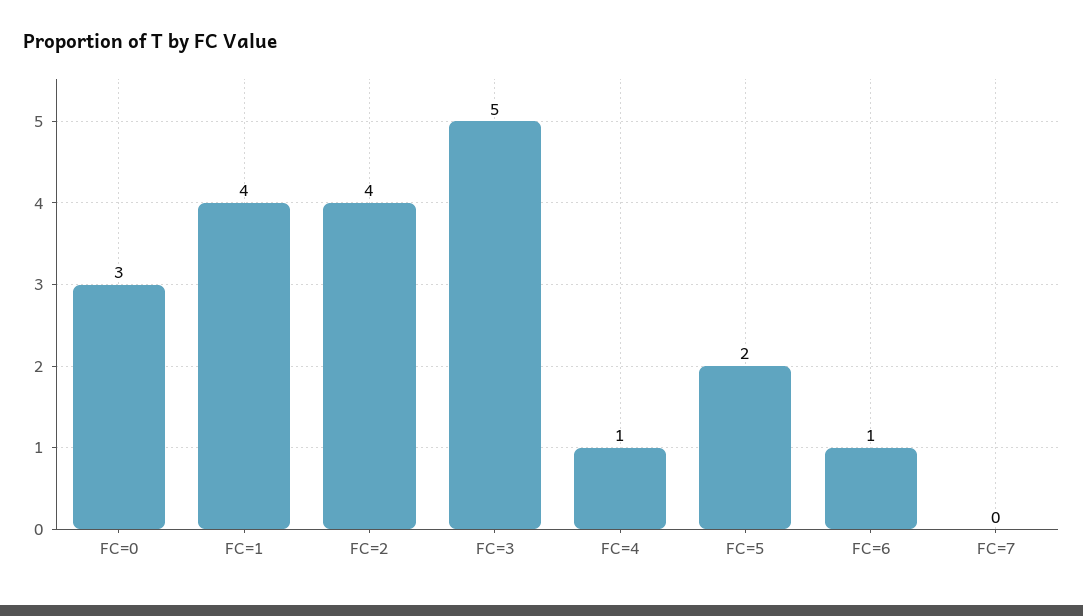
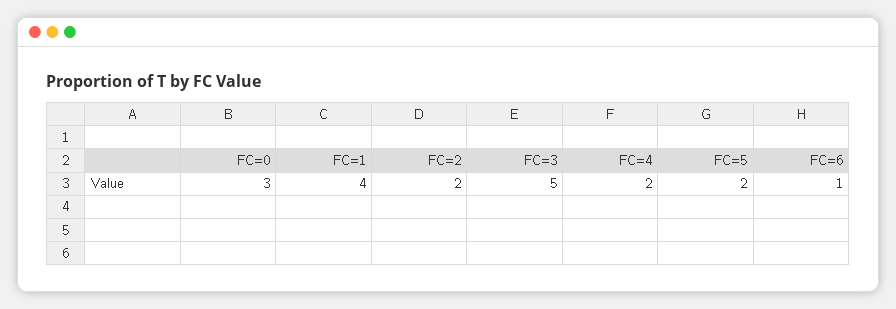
FC=2: 4 -> 2
FC=4: 1 -> 2
FC=7: 0 -> none

